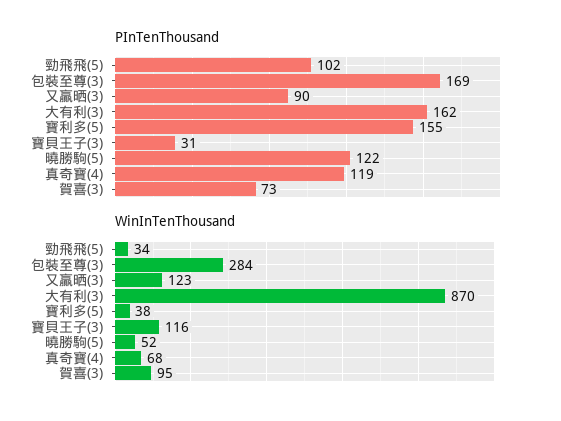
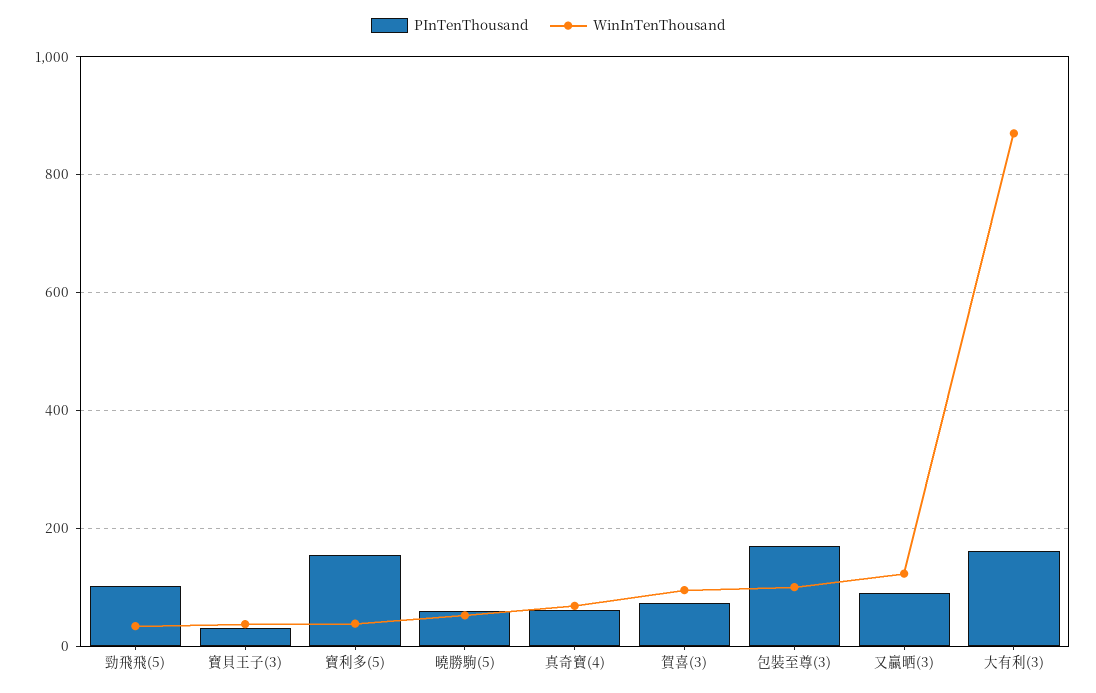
PInTenThousand, 曉勝駒(5): 122 -> 60
PInTenThousand, 真奇寶(4): 119 -> 60
WinInTenThousand, 包裝至尊(3): 284 -> 100
WinInTenThousand, 寶貝王子(3): 116 -> 40

